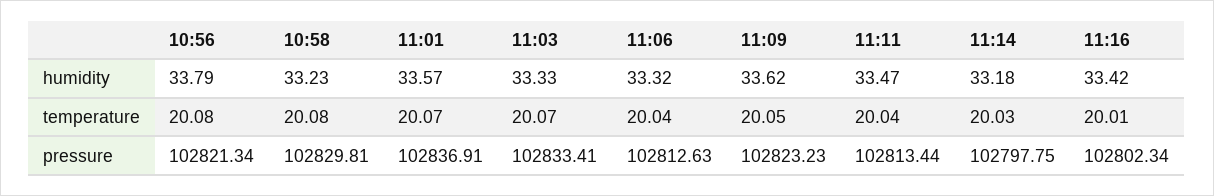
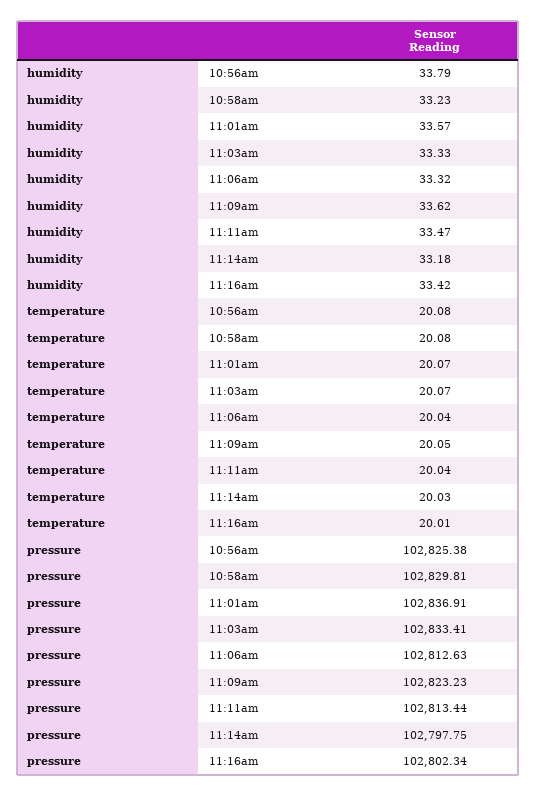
10:56, pressure: 102821.34 -> 102825.38

